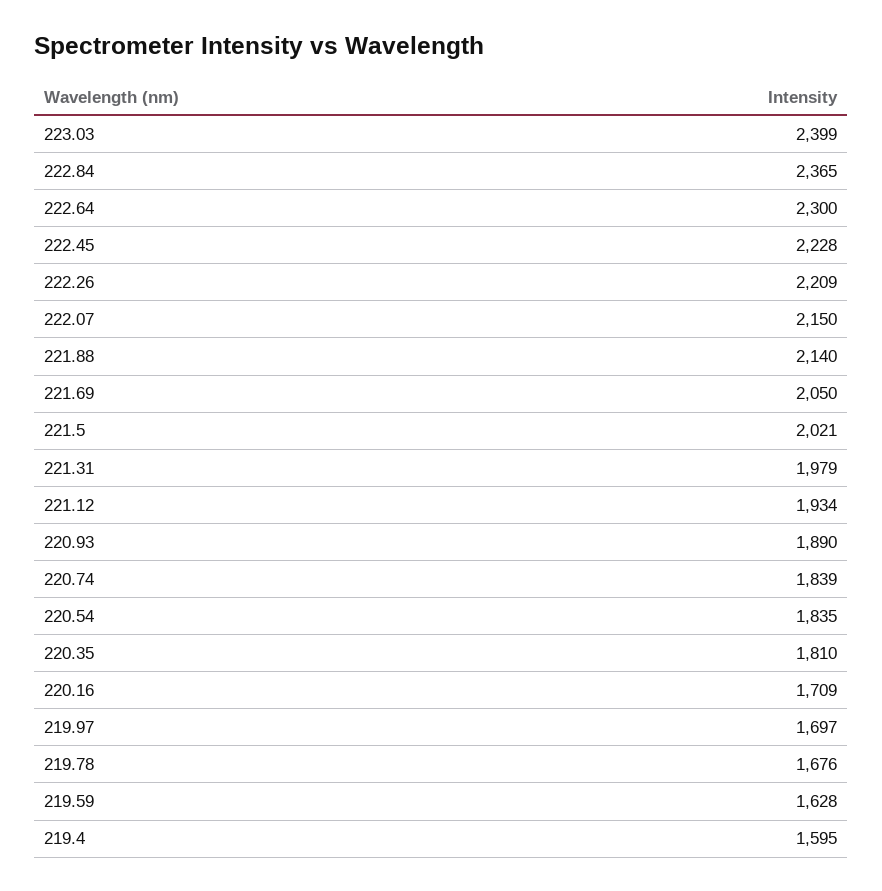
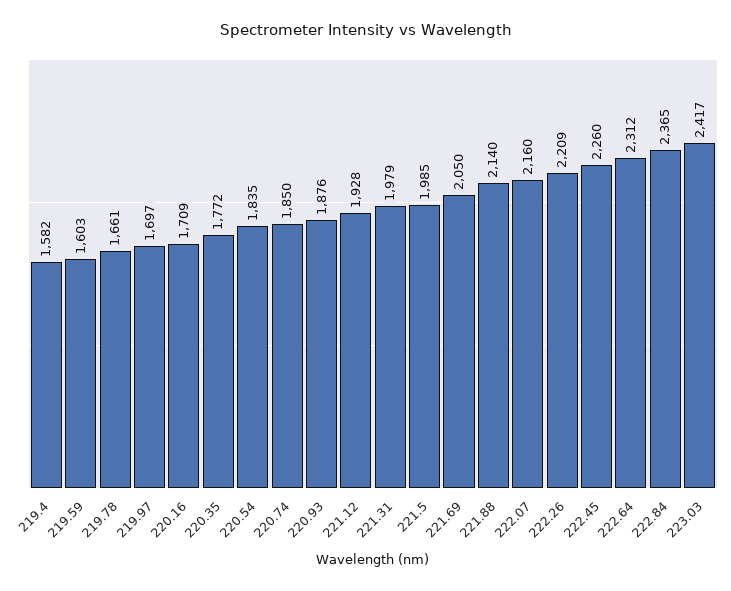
223.03: 2399 -> 2417
222.64: 2300 -> 2312
222.45: 2228 -> 2260
222.07: 2150 -> 2160
221.5: 2021 -> 1985
221.12: 1934 -> 1928
220.93: 1890 -> 1876
220.74: 1839 -> 1850
220.35: 1810 -> 1772
219.78: 1676 -> 1661
219.59: 1628 -> 1603
219.4: 1595 -> 1582

